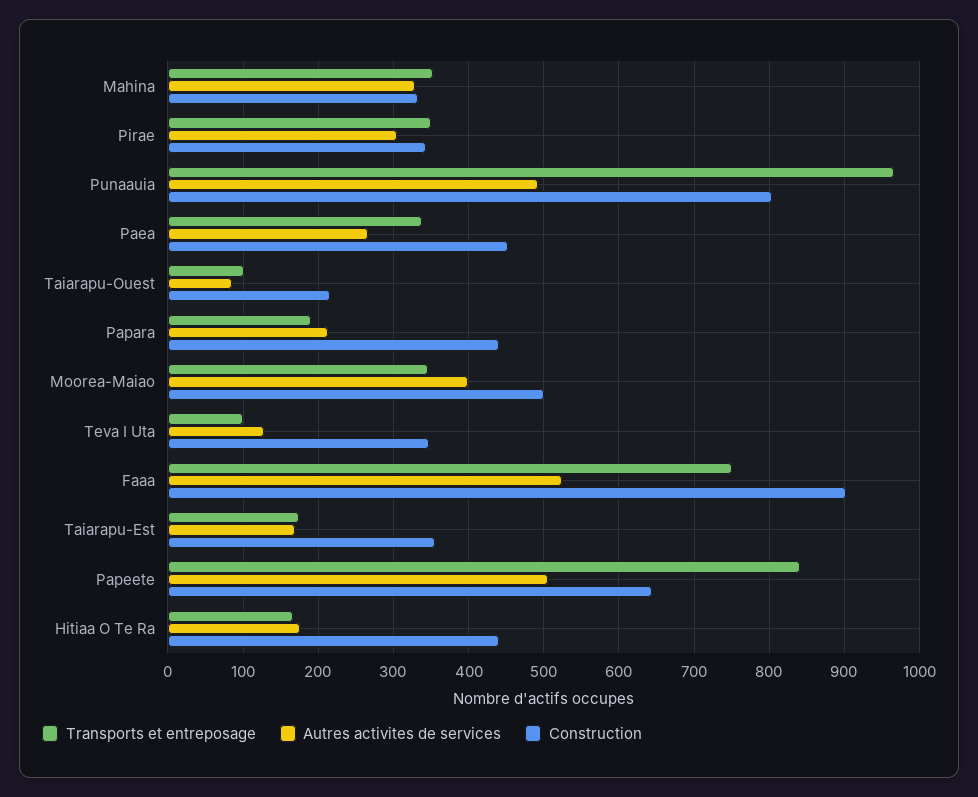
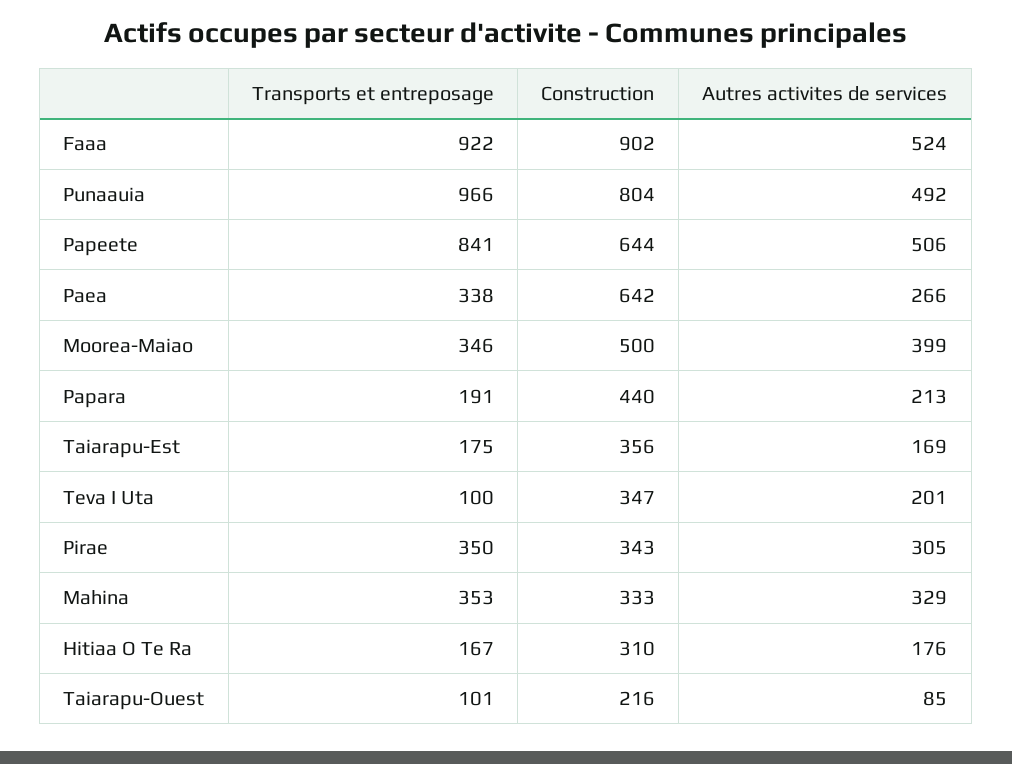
Construction, Paea: 450 -> 642
Autres activites de services, Teva I Uta: 130 -> 201
Transports et entreposage, Faaa: 750 -> 922
Construction, Hitiaa O Te Ra: 440 -> 310

